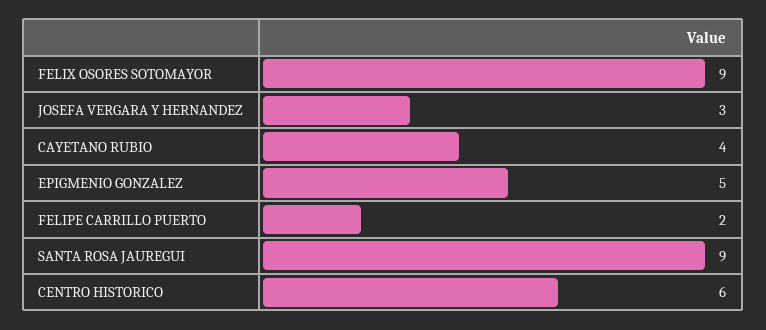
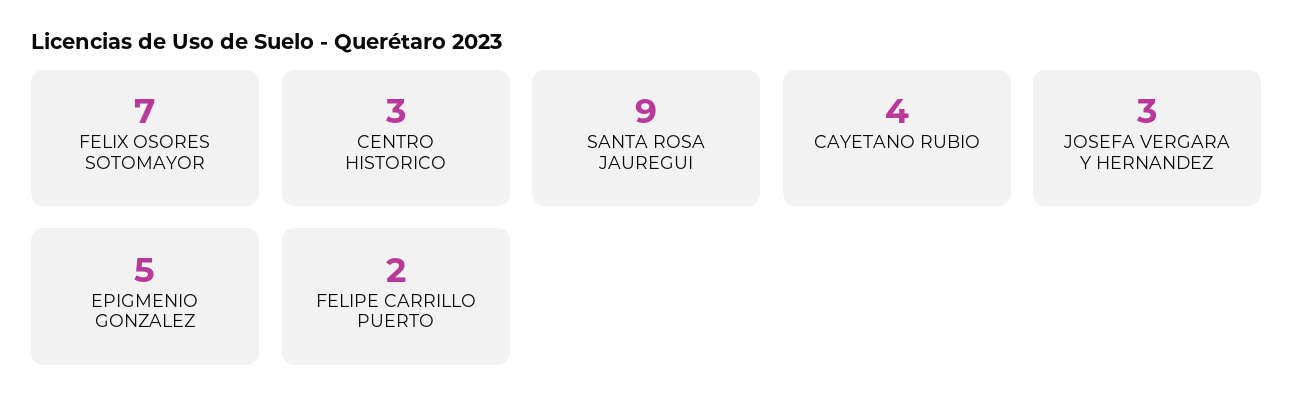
FELIX OSORES SOTOMAYOR: 9 -> 7
CENTRO HISTORICO: 6 -> 3

